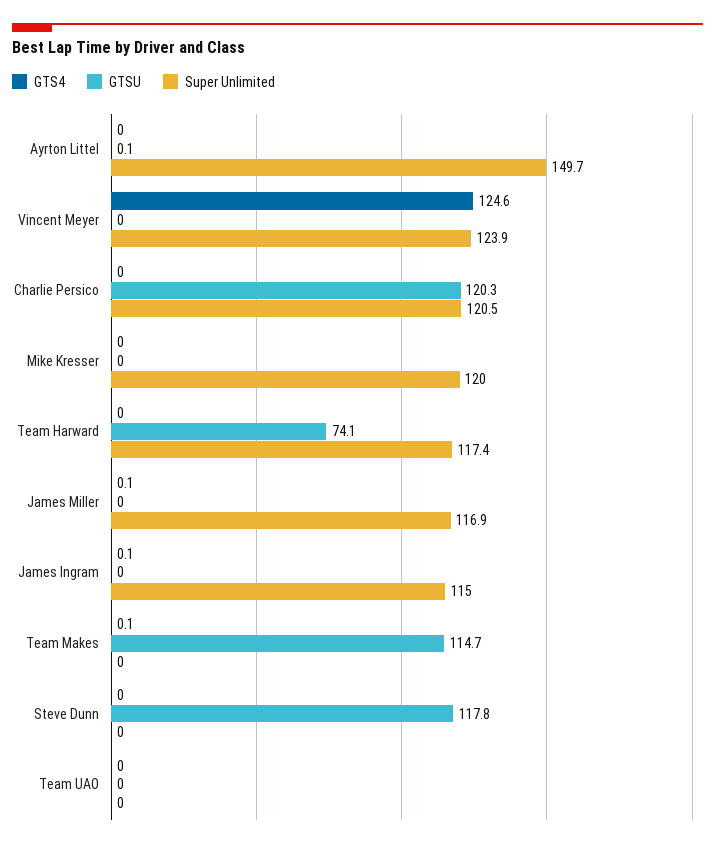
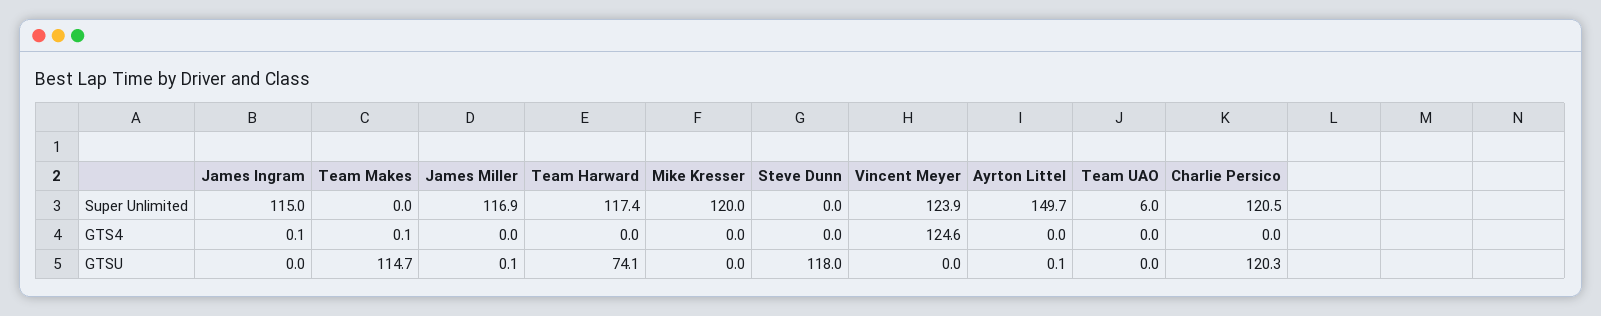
GTS4, James Miller: 0.1 -> 0
GTSU, James Miller: 0 -> 0.1
GTSU, Steve Dunn: 117.8 -> 118
Super Unlimited, Team UAO: 0 -> 6

